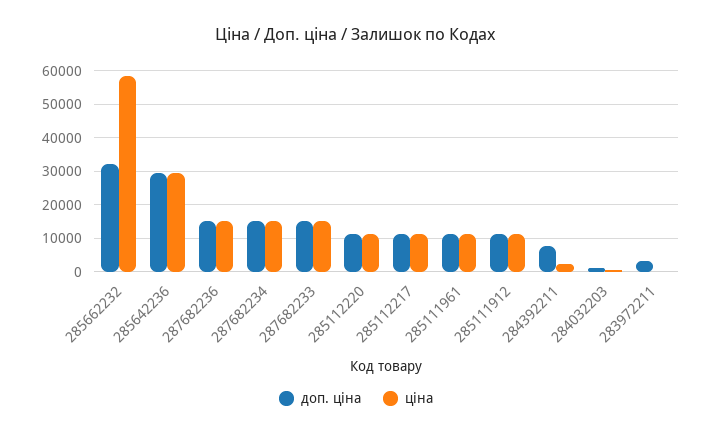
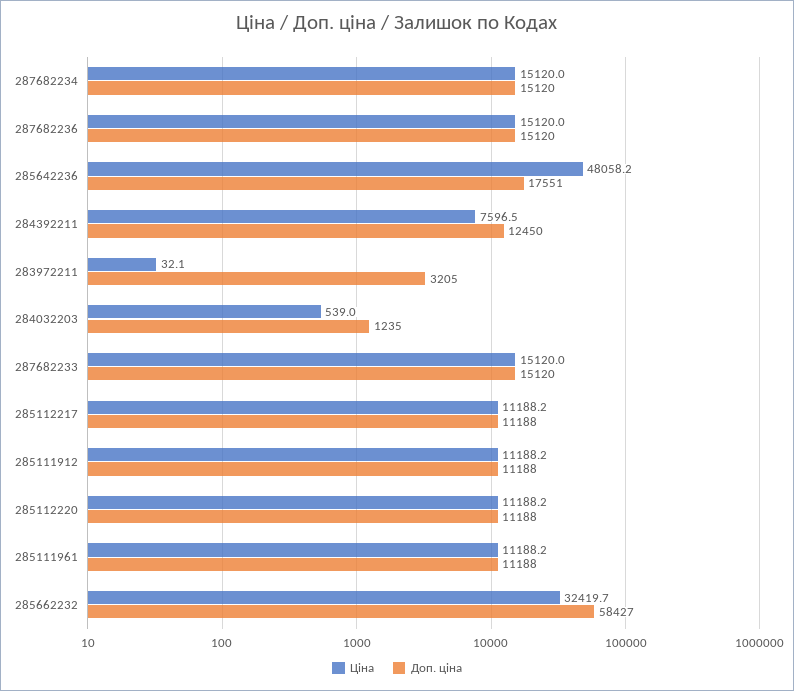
доп. ціна, 285662232: 32000 -> 58427
ціна, 285662232: 58000 -> 32419.7
доп. ціна, 285642236: 30000 -> 17551
ціна, 285642236: 30000 -> 48058.2
доп. ціна, 284392211: 8000 -> 12450
ціна, 284392211: 2000 -> 7596.5

